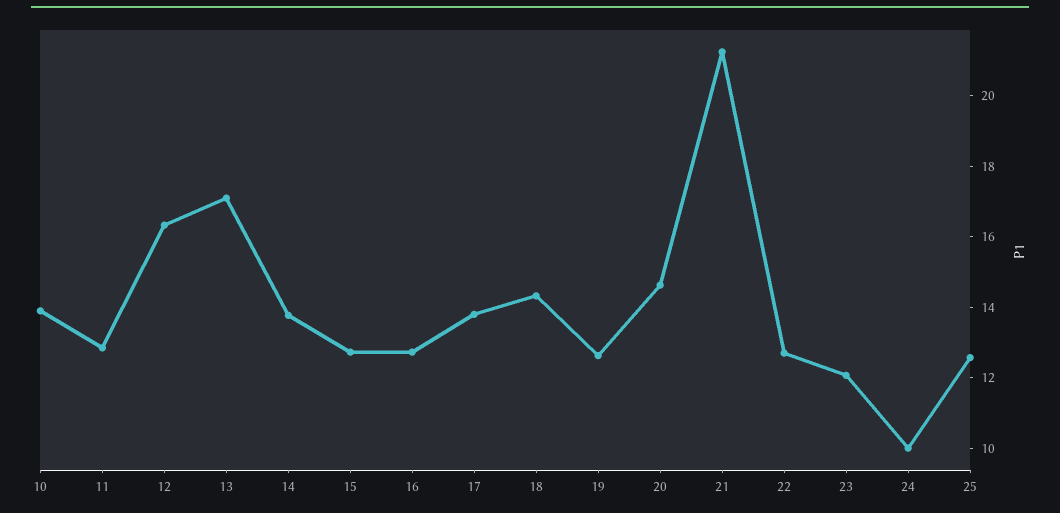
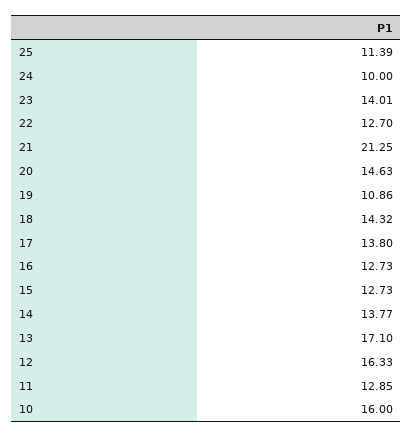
10: 14 -> 16
19: 12.5 -> 10.86
23: 12 -> 14.01
25: 12.5 -> 11.39

